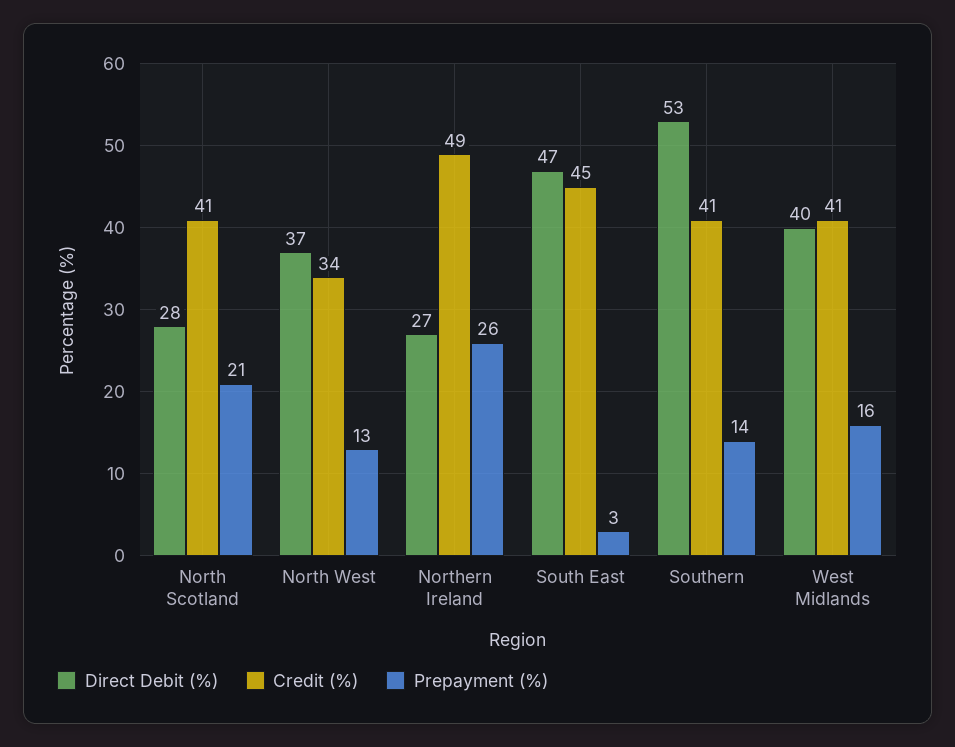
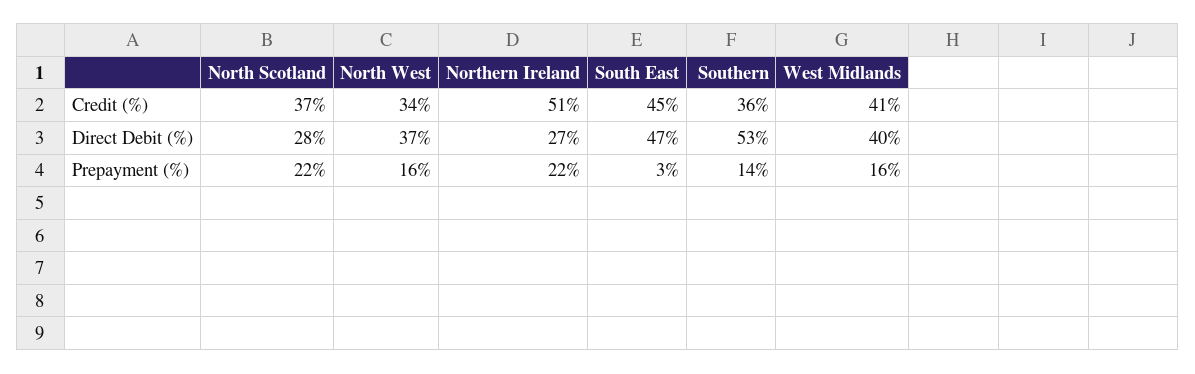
Credit (%), North Scotland: 41 -> 37
Prepayment (%), North Scotland: 21 -> 22
Prepayment (%), North West: 13 -> 16
Credit (%), Northern Ireland: 49 -> 51
Prepayment (%), Northern Ireland: 26 -> 22
Credit (%), Southern: 41 -> 36

